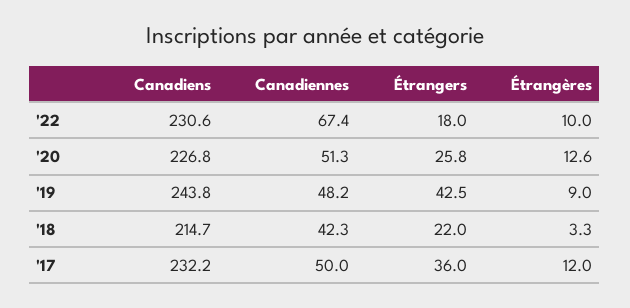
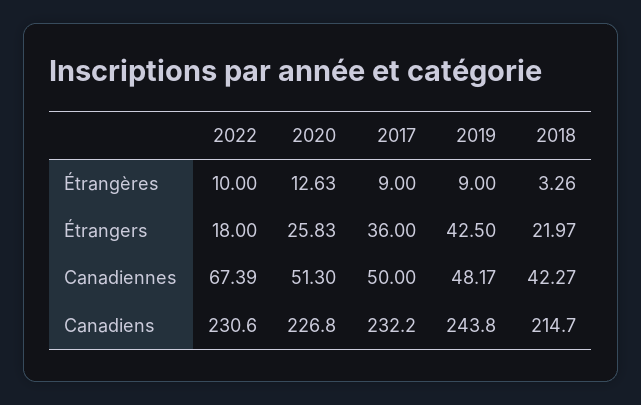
Étrangères, '17: 12 -> 9

